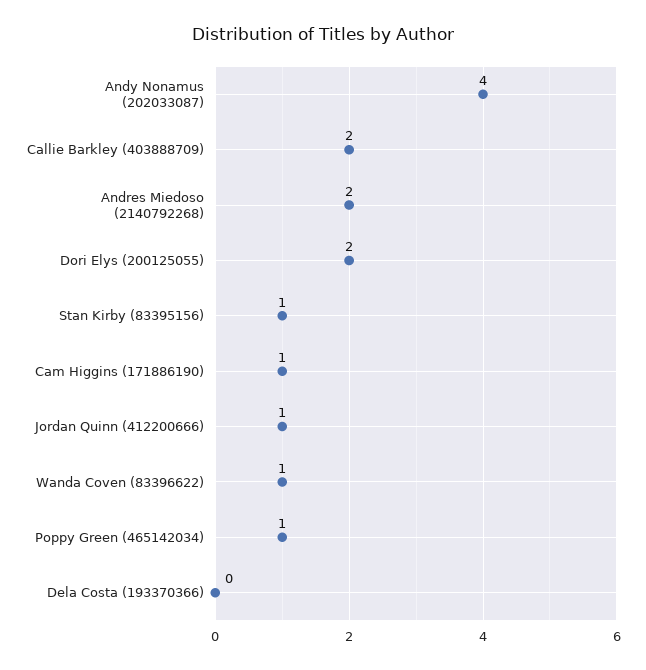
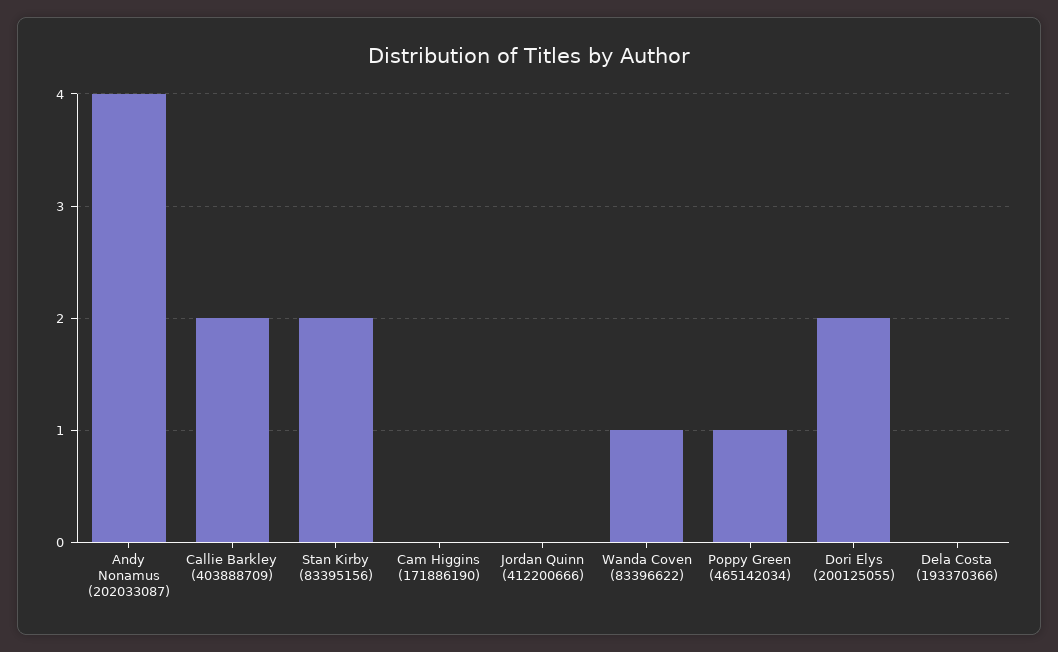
Andres Miedoso (2140792268): 2 -> none
Stan Kirby (83395156): 1 -> 2
Cam Higgins (171886190): 1 -> 0
Jordan Quinn (412200666): 1 -> 0

